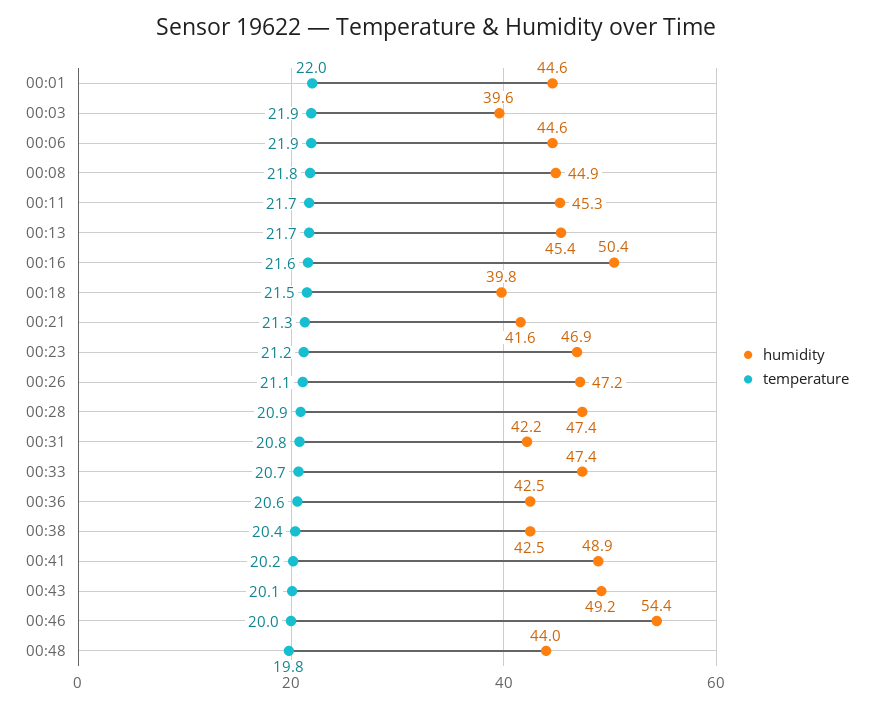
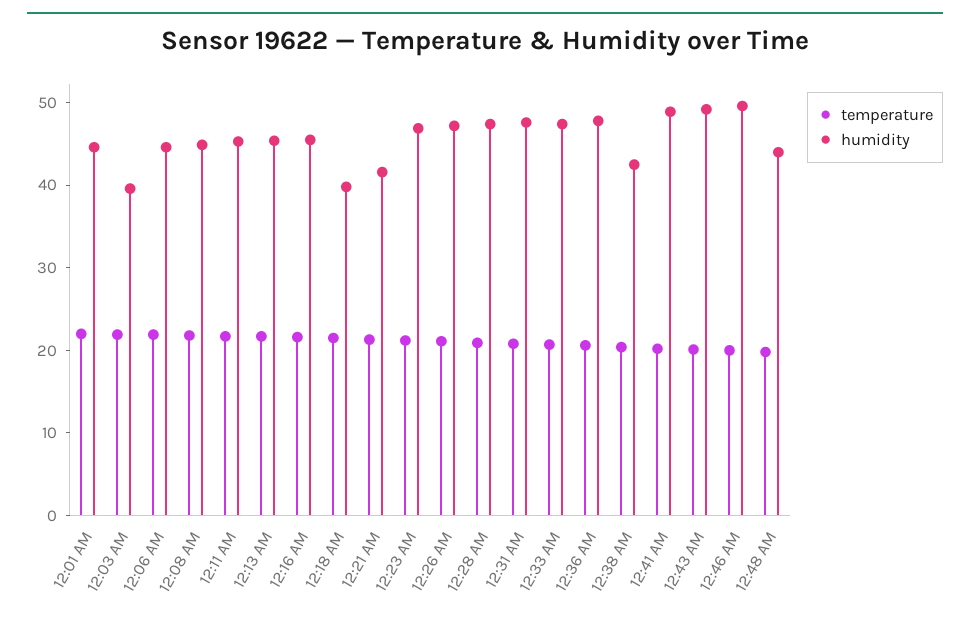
humidity, 00:16: 50.4 -> 46
humidity, 00:31: 42.2 -> 48
humidity, 00:36: 42.5 -> 48
humidity, 00:46: 54.4 -> 50

